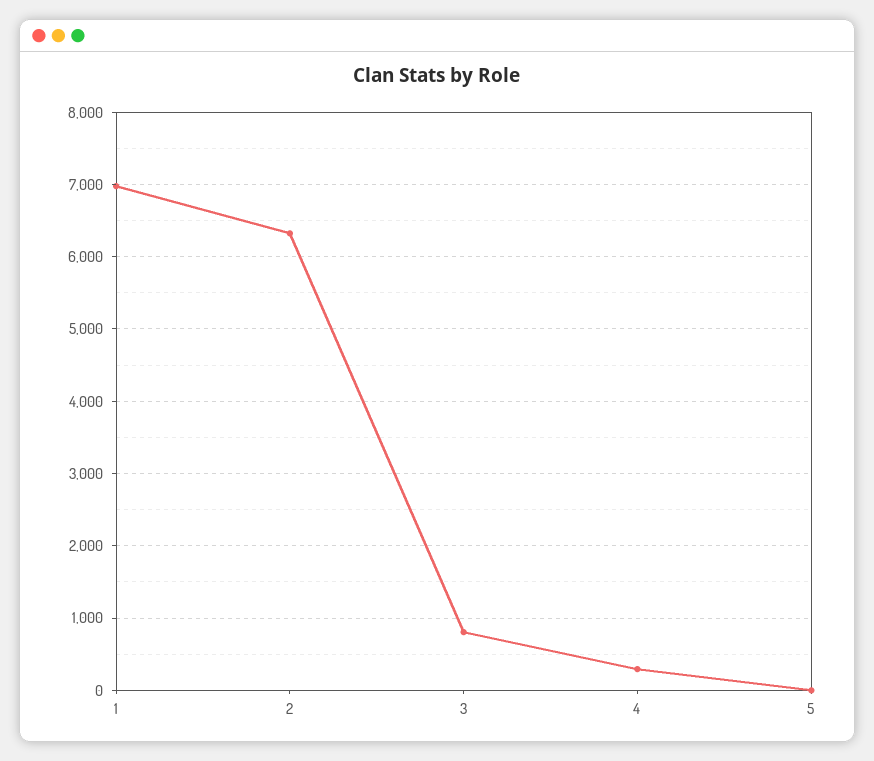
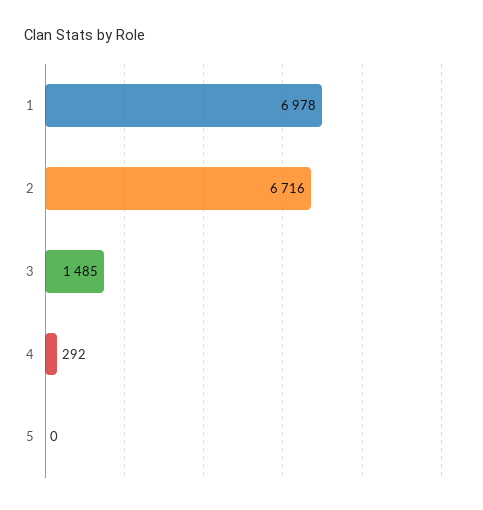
2: 6300 -> 6716
3: 800 -> 1485

